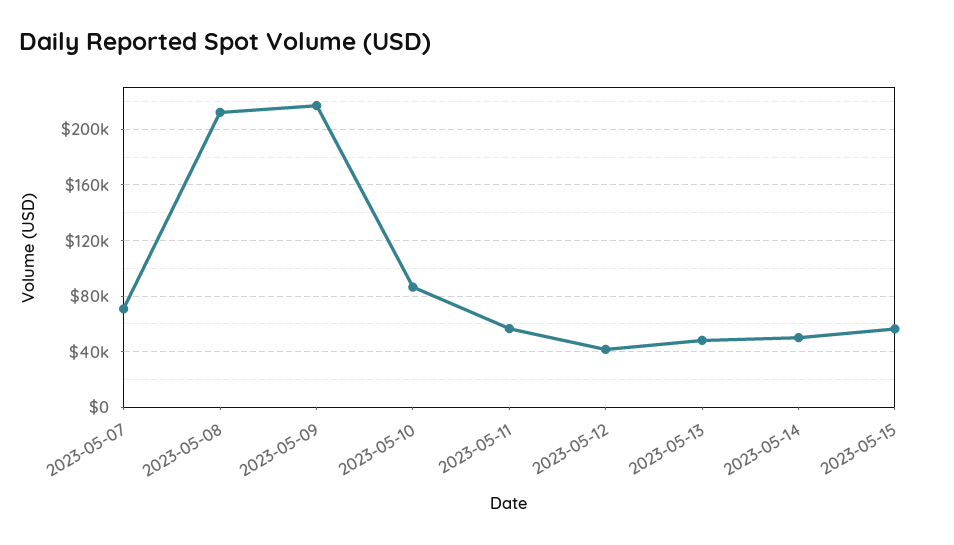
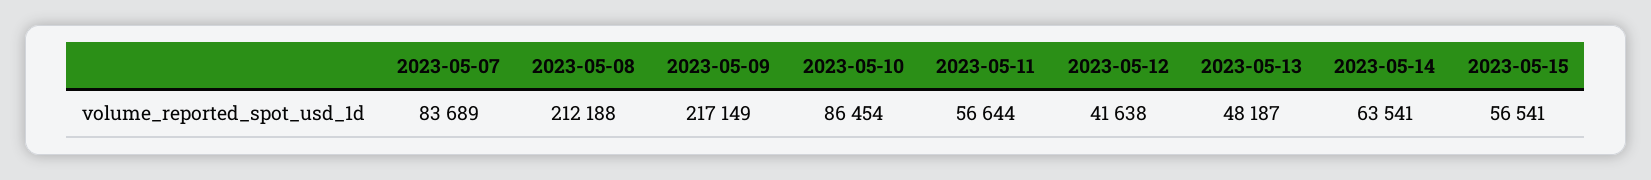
2023-05-07: 70000 -> 83689
2023-05-14: 50000 -> 63541

